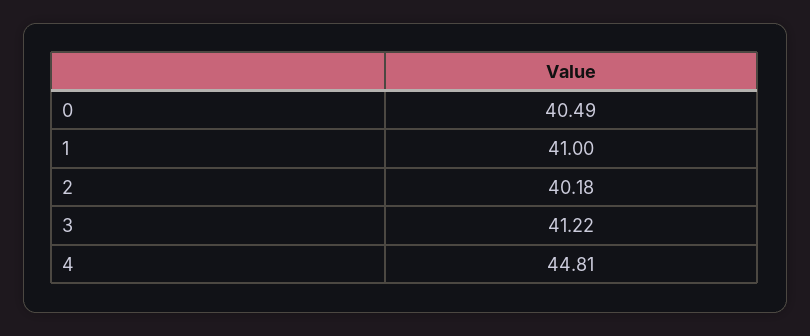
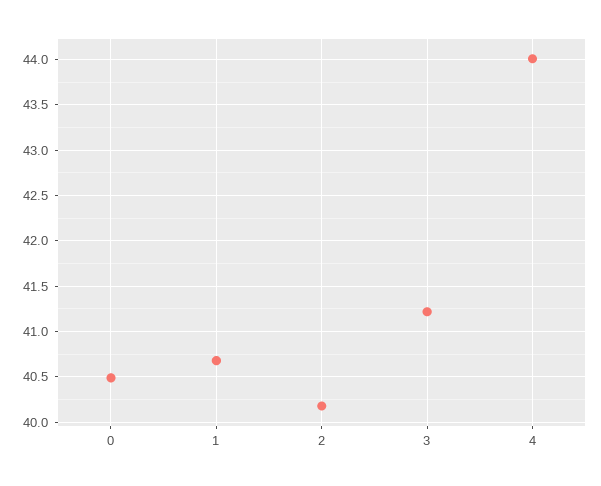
1: 41 -> 40.7
4: 44.81 -> 44

